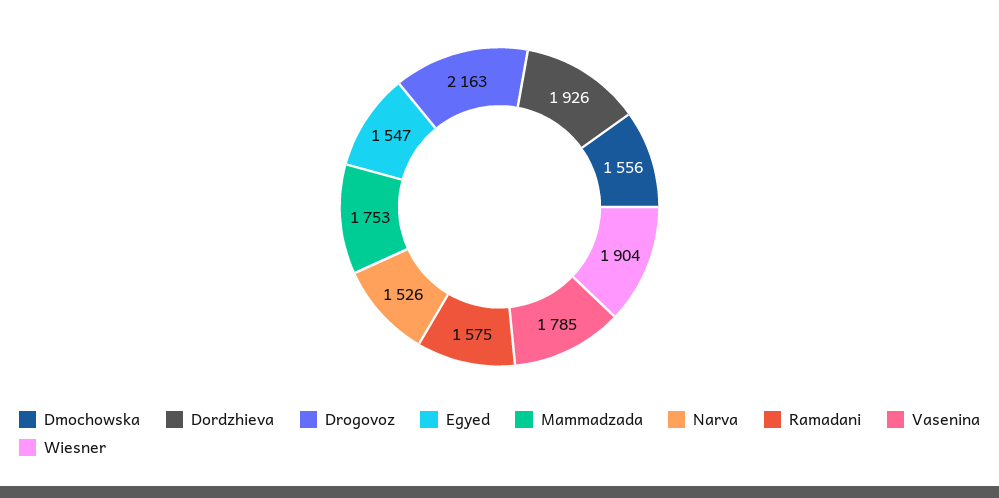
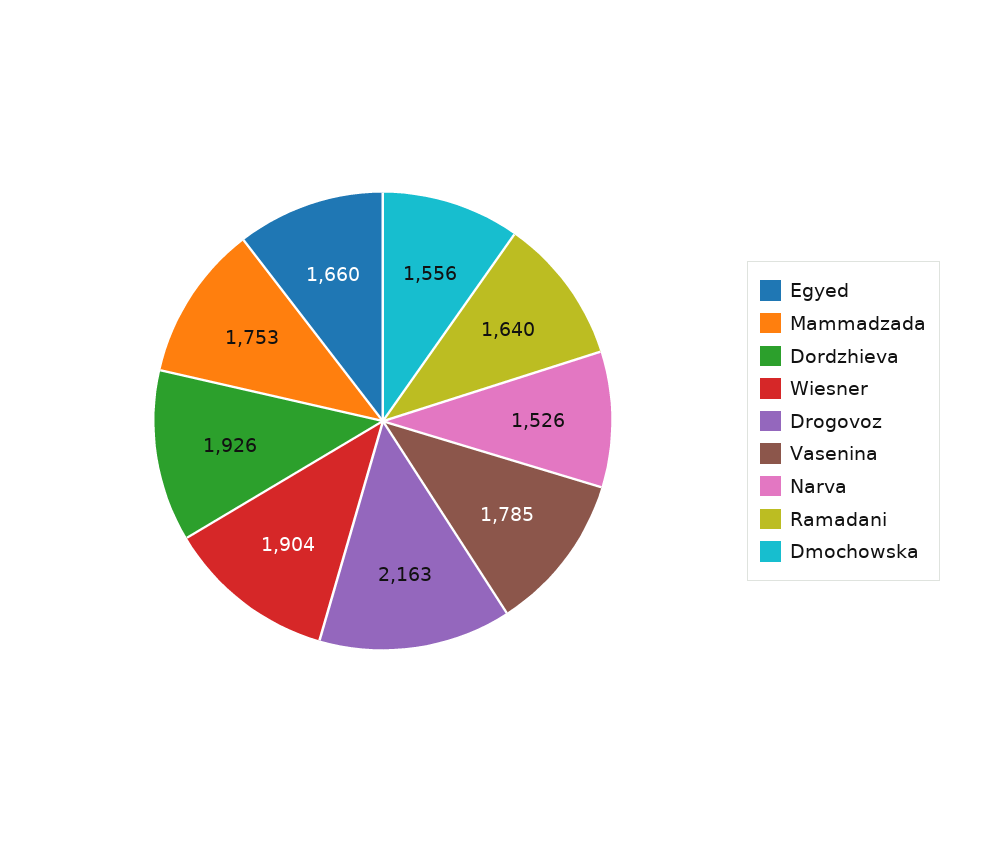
Egyed: 1547 -> 1660
Ramadani: 1575 -> 1640

